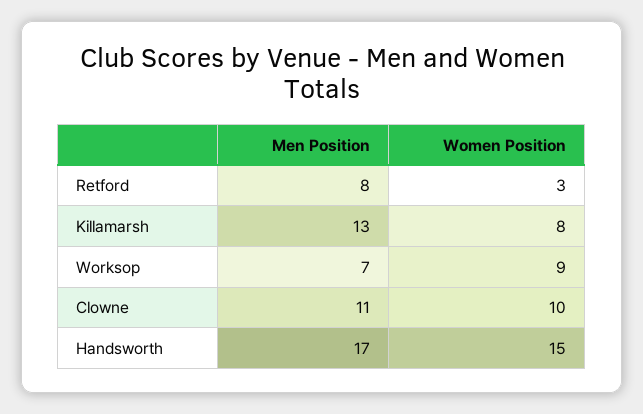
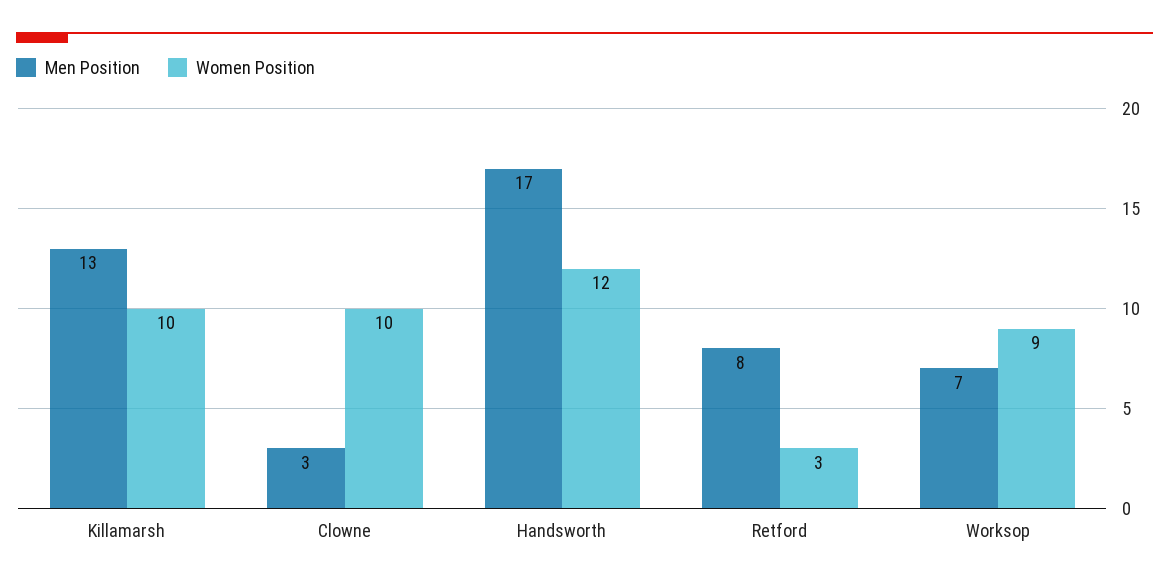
Women Position, Killamarsh: 8 -> 10
Men Position, Clowne: 11 -> 3
Women Position, Handsworth: 15 -> 12

